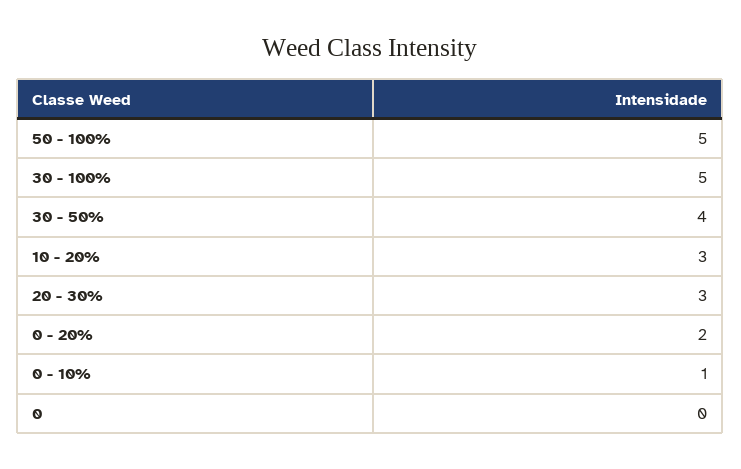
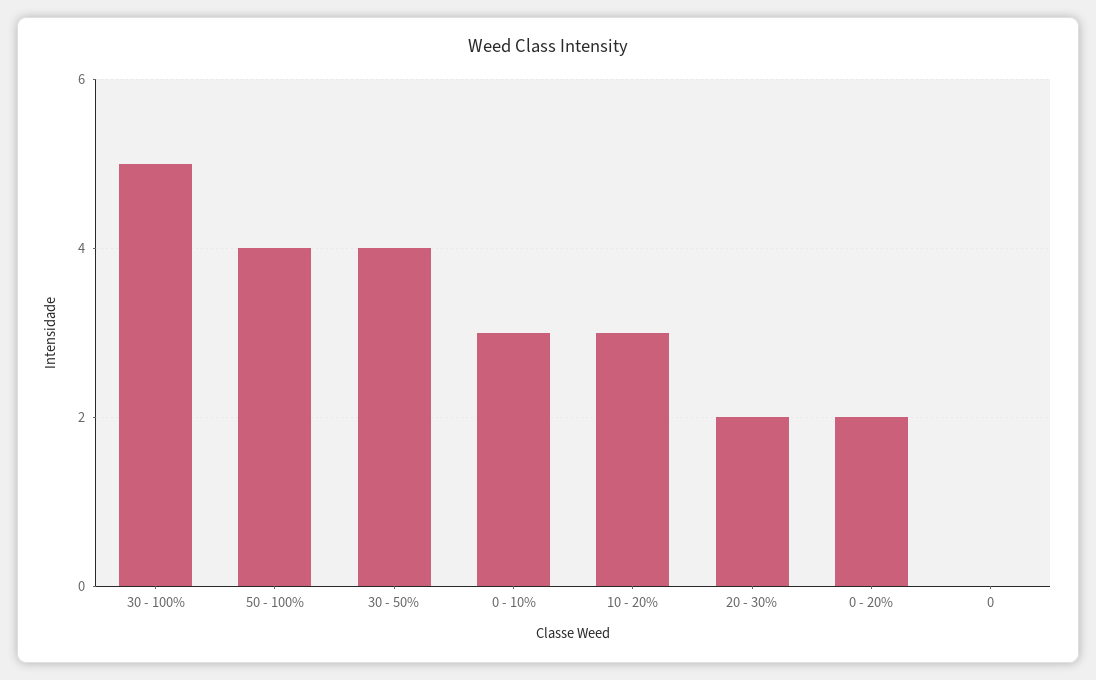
50 - 100%: 5 -> 4
20 - 30%: 3 -> 2
0 - 10%: 1 -> 3

